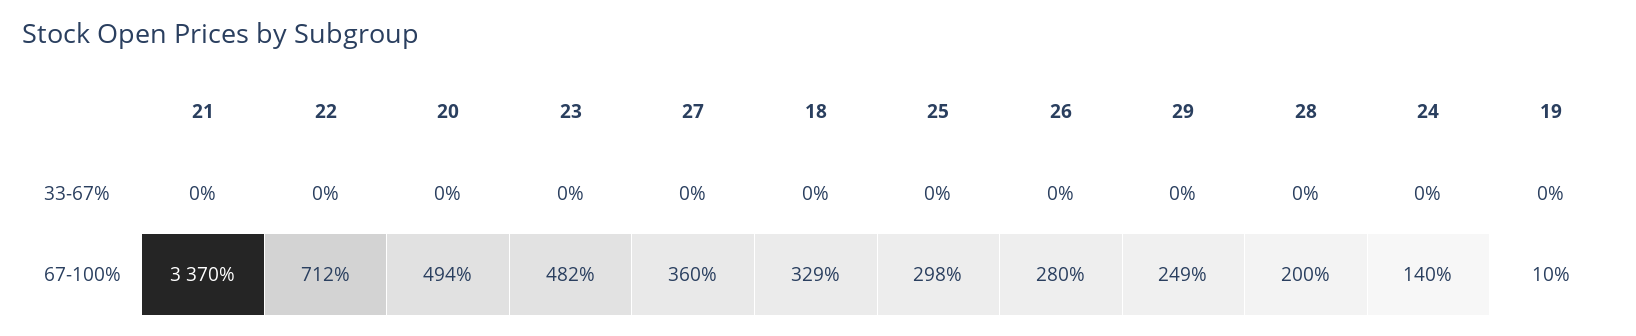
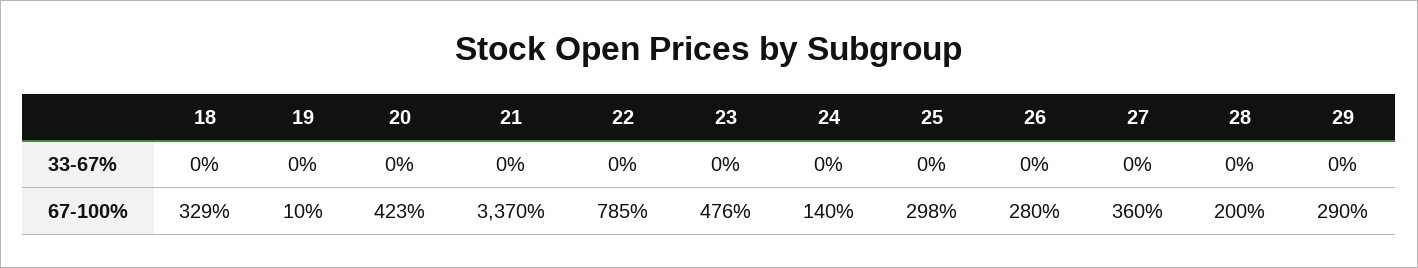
22, 67-100%: 712 -> 785
20, 67-100%: 494 -> 423
23, 67-100%: 482 -> 476
29, 67-100%: 249 -> 290

